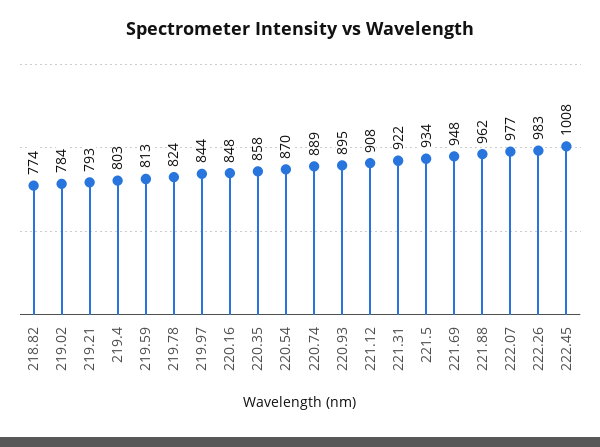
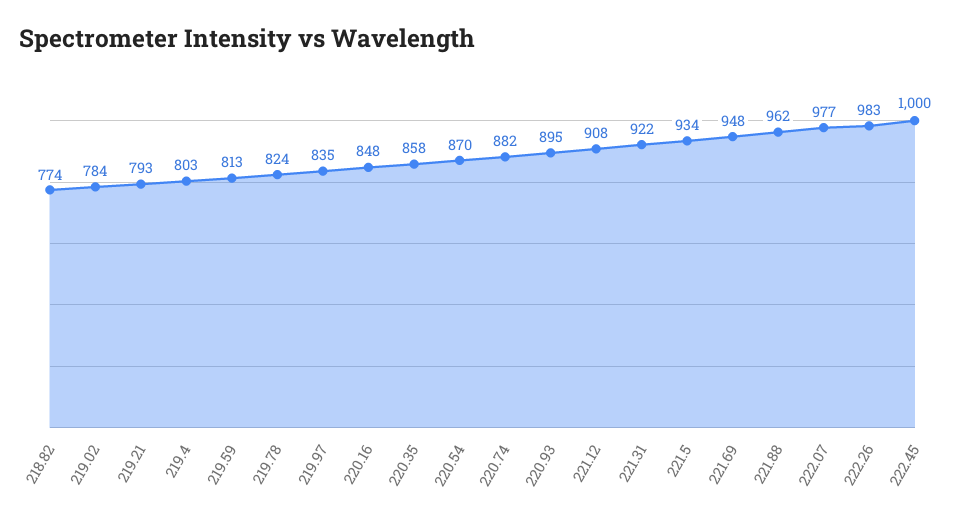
219.97: 844 -> 835
220.74: 889 -> 882
222.45: 1008 -> 1000

